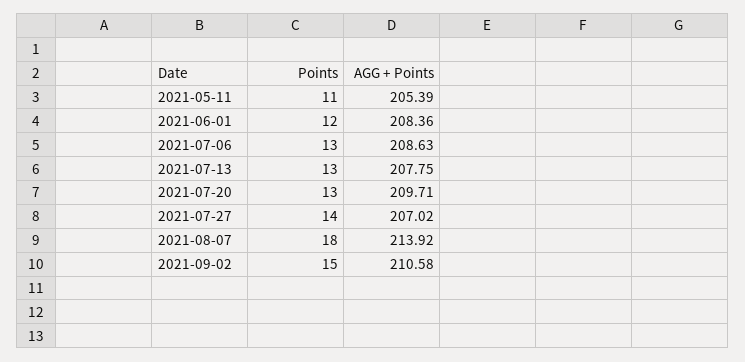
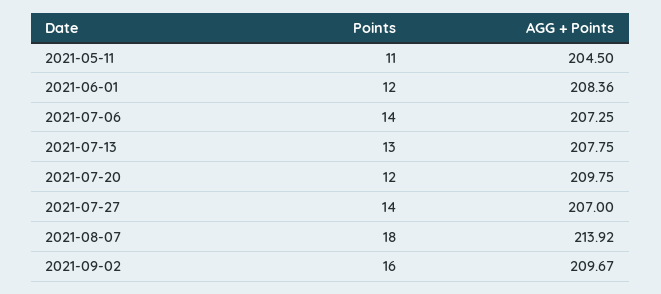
AGG + Points, 2021-05-11: 205.39 -> 204.5
Points, 2021-07-06: 13 -> 14
AGG + Points, 2021-07-06: 208.63 -> 207.25
Points, 2021-07-20: 13 -> 12
AGG + Points, 2021-07-20: 209.71 -> 209.75
AGG + Points, 2021-07-27: 207.02 -> 207
Points, 2021-09-02: 15 -> 16
AGG + Points, 2021-09-02: 210.58 -> 209.67

